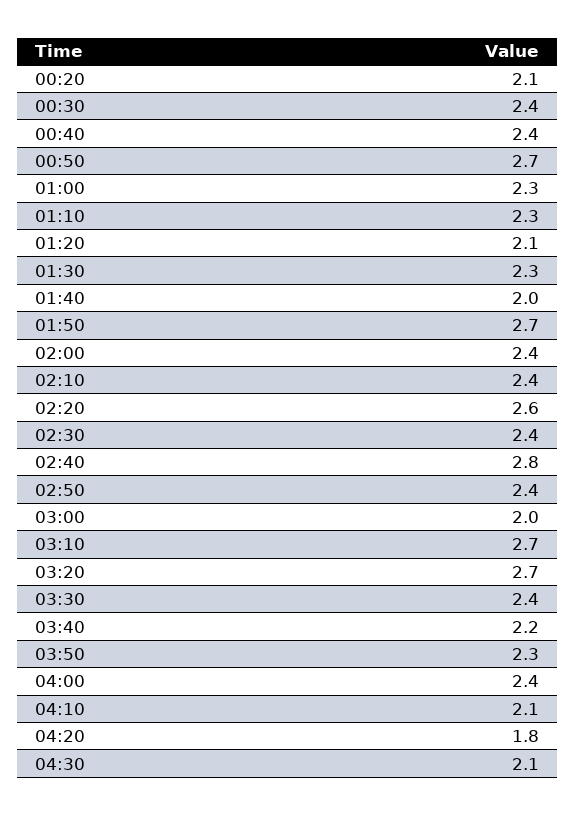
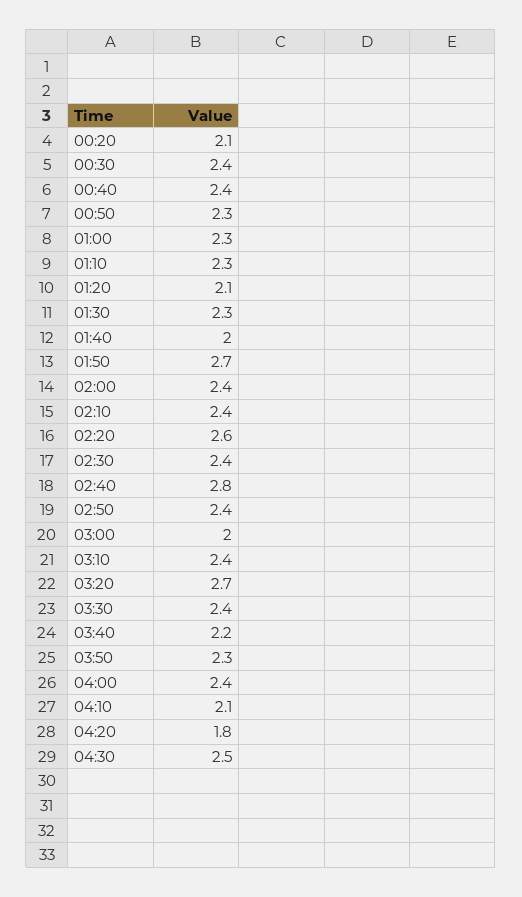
00:50: 2.7 -> 2.3
03:10: 2.7 -> 2.4
04:30: 2.1 -> 2.5

